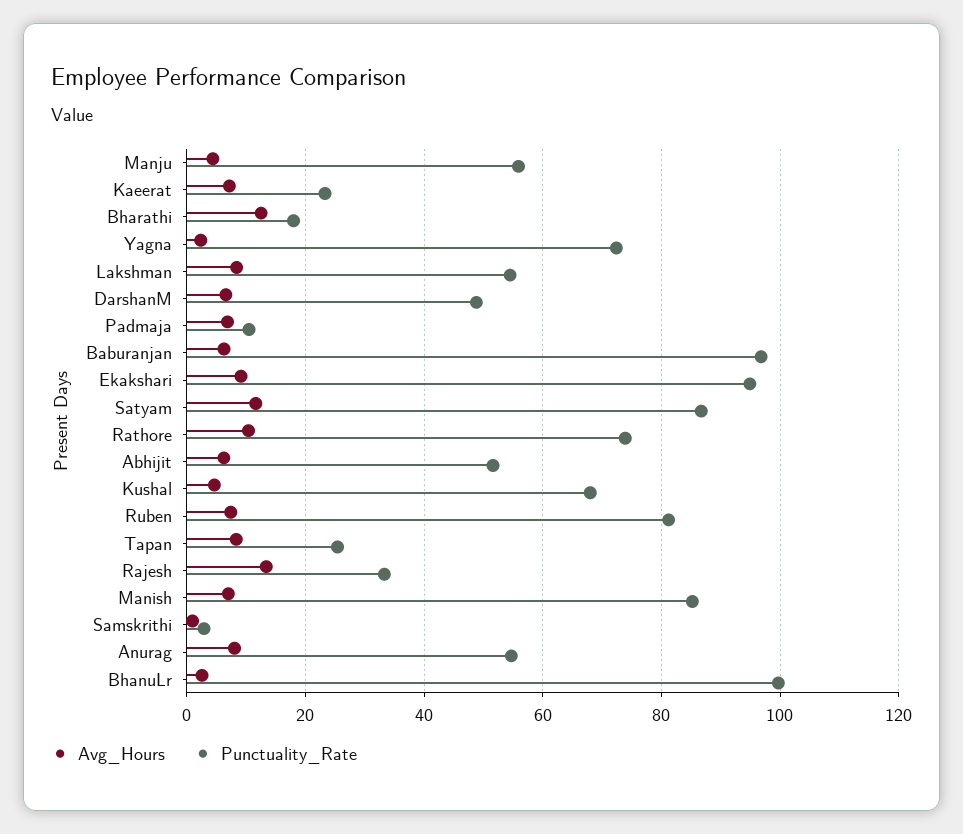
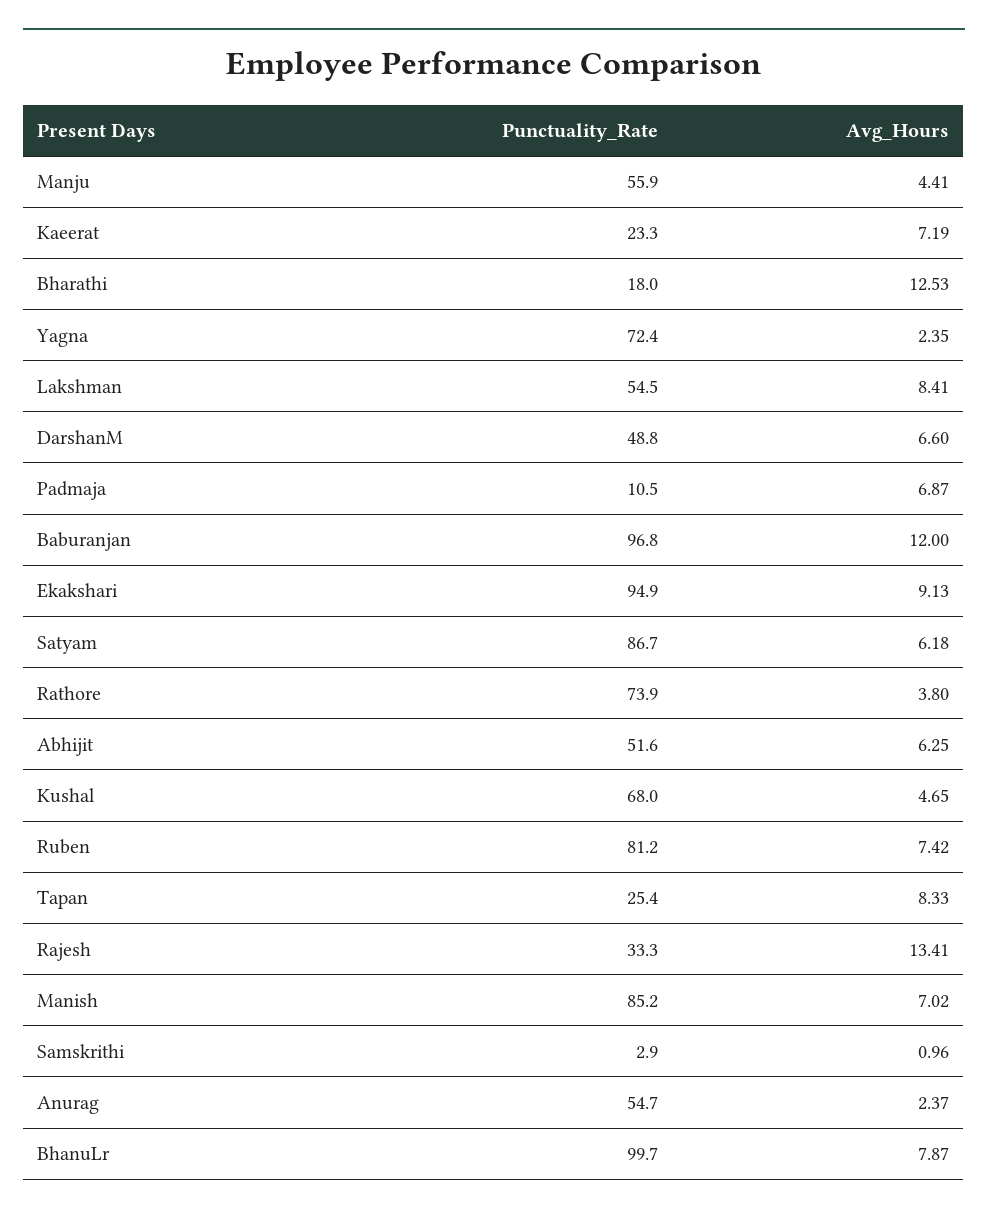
Avg_Hours, Baburanjan: 6 -> 12
Avg_Hours, Satyam: 12 -> 6.18
Avg_Hours, Rathore: 10 -> 3.8
Avg_Hours, Anurag: 8 -> 2.37
Avg_Hours, BhanuLr: 2 -> 7.87

